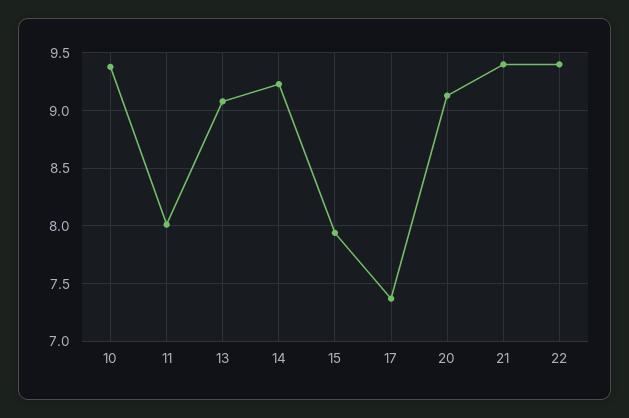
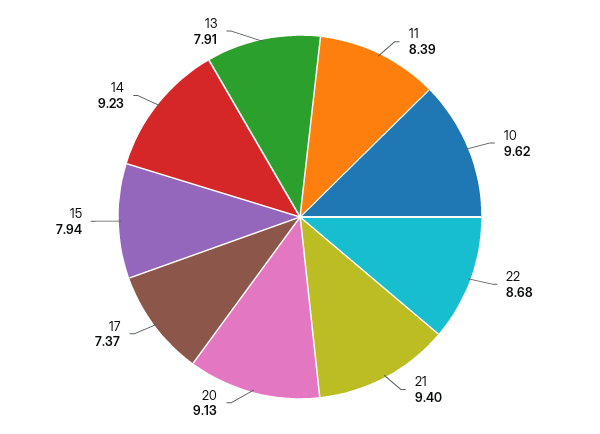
10: 9.4 -> 9.62
11: 8 -> 8.39
13: 9.1 -> 7.91
22: 9.4 -> 8.68

